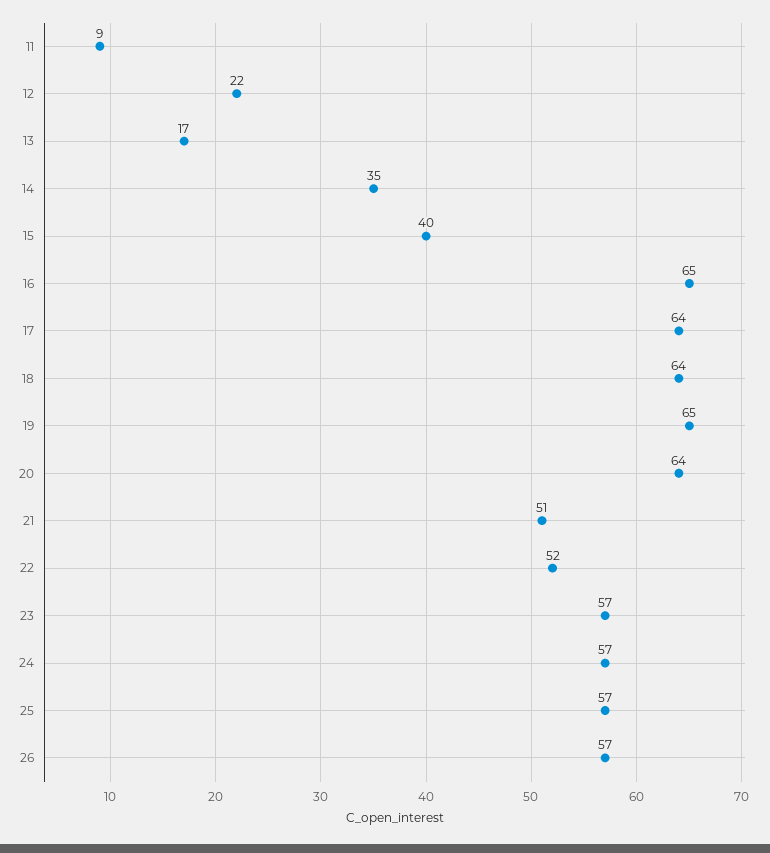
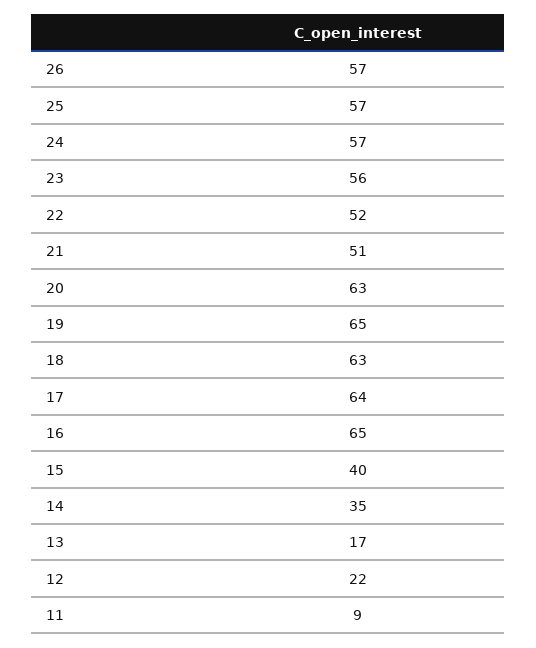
18: 64 -> 63
20: 64 -> 63
23: 57 -> 56

